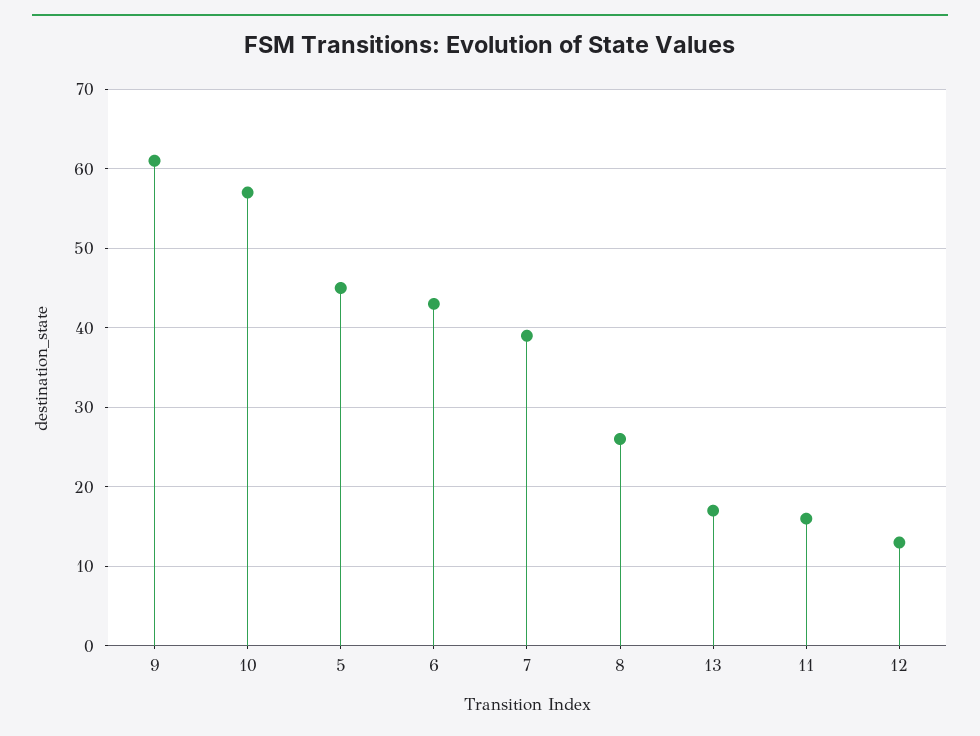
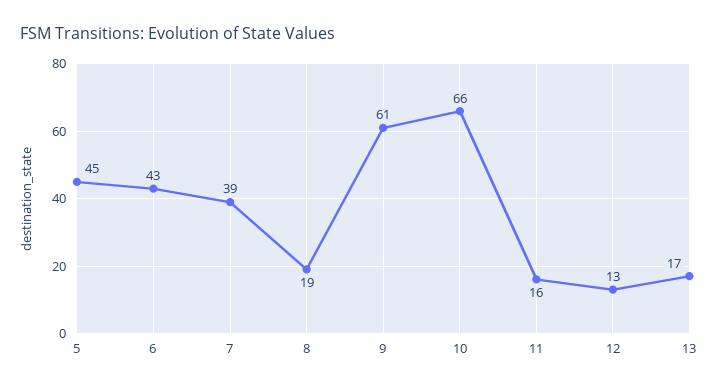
10: 57 -> 66
8: 26 -> 19

